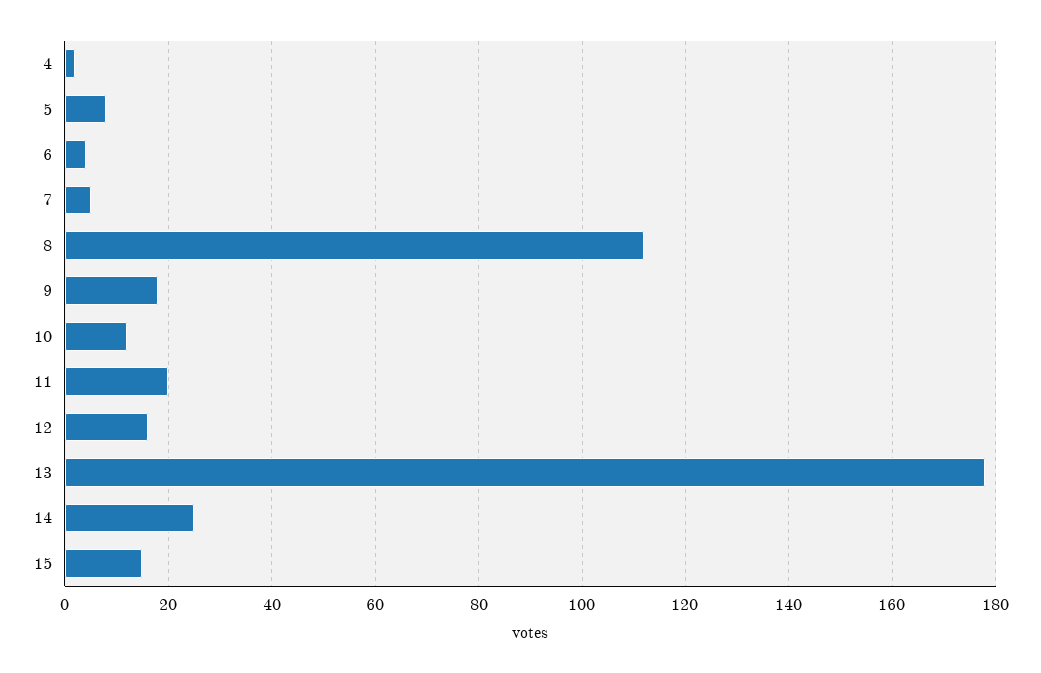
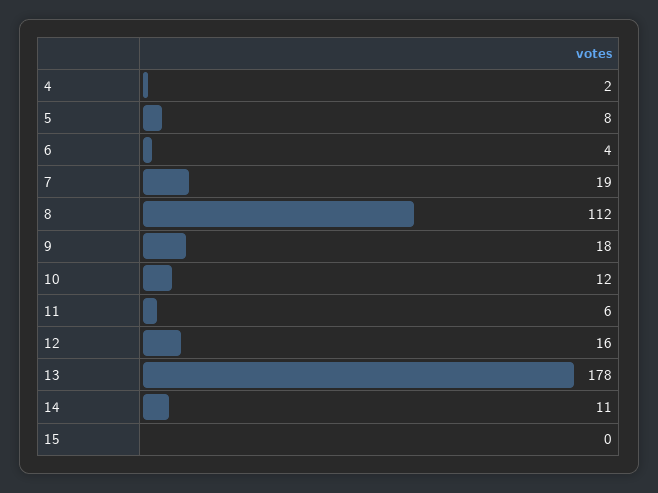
7: 5 -> 19
11: 20 -> 6
14: 25 -> 11
15: 15 -> 0

